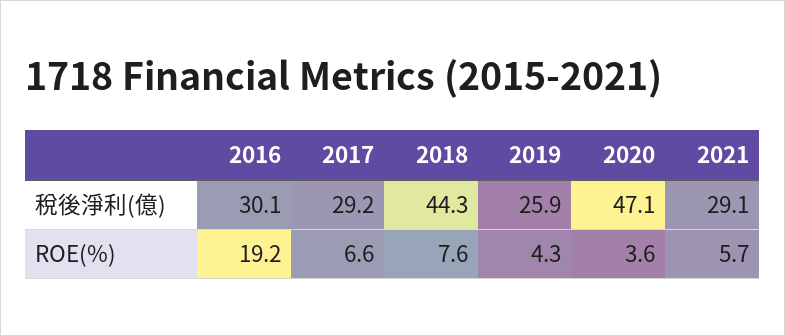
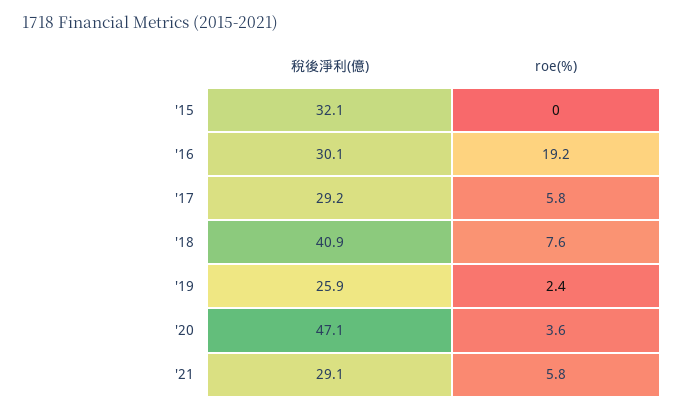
2018, 稅後淨利(億): 44.3 -> 40.9
2017, ROE(%): 6.6 -> 5.8
2019, ROE(%): 4.3 -> 2.4
2021, ROE(%): 5.7 -> 5.8
'15, 稅後淨利(億): none -> 32.1
'15, ROE(%): none -> 0

